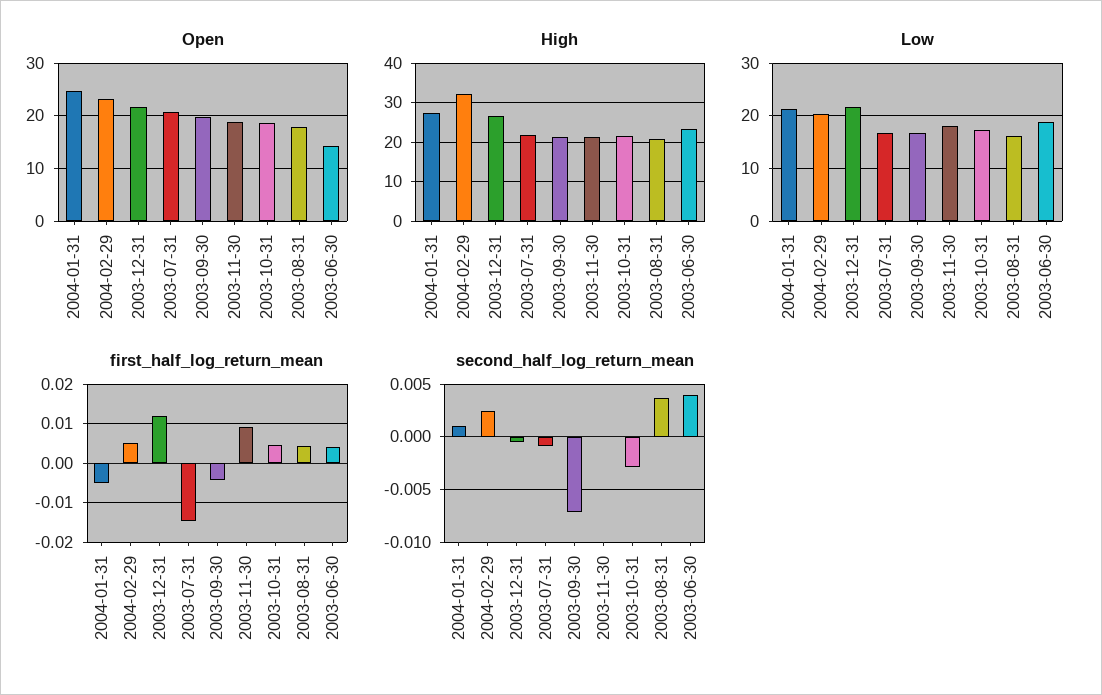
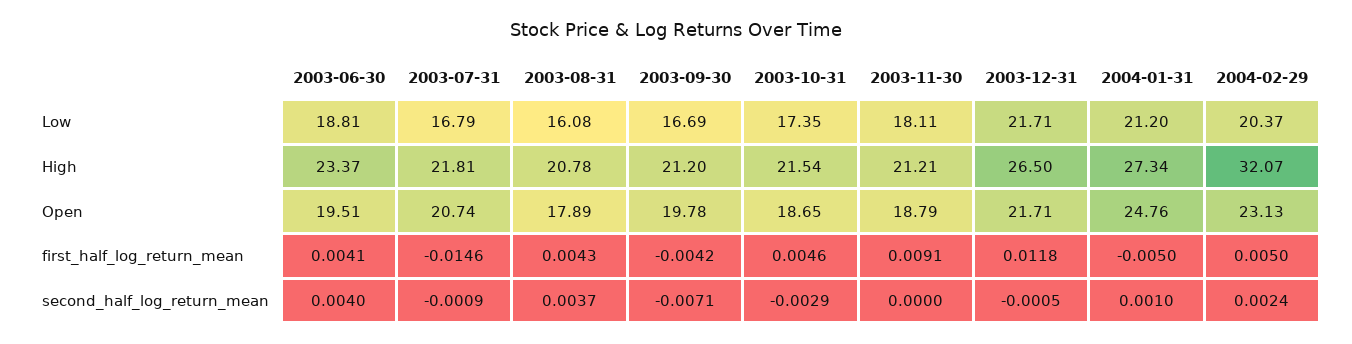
Open, 2003-06-30: 14 -> 19.51

